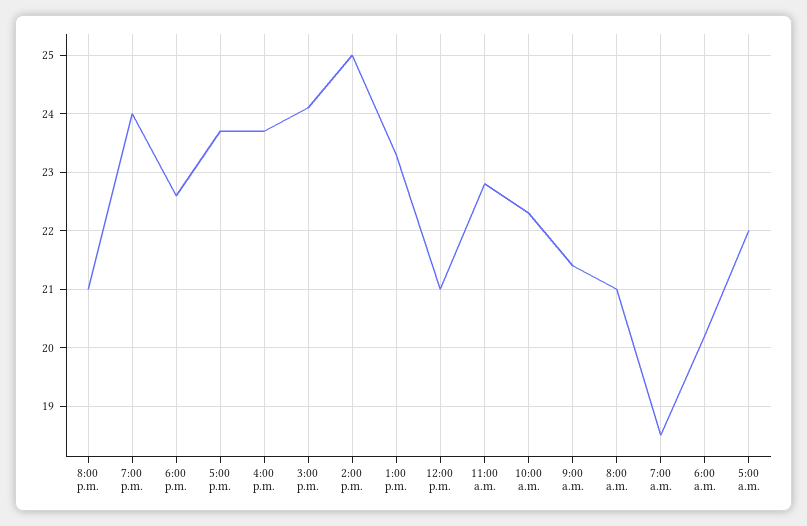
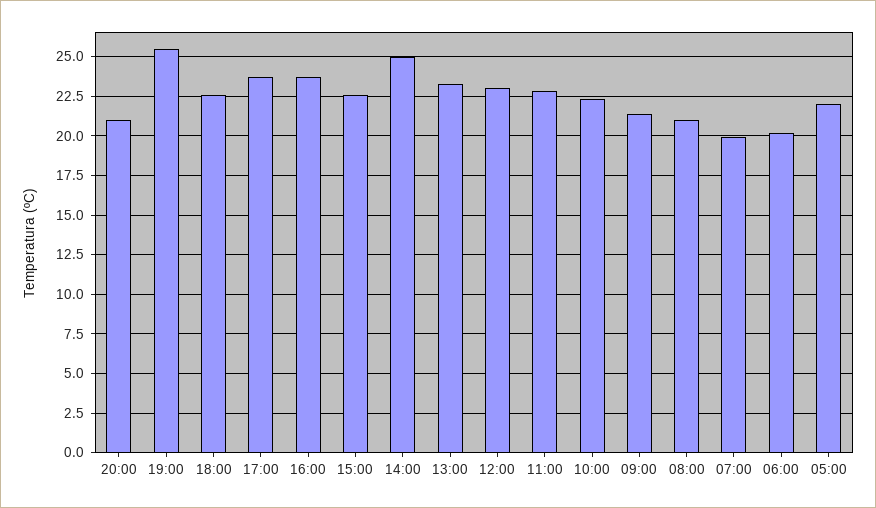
7:00 p.m.: 24 -> 25.5
3:00 p.m.: 24 -> 22.5
12:00 p.m.: 21 -> 23
7:00 a.m.: 18.5 -> 20

